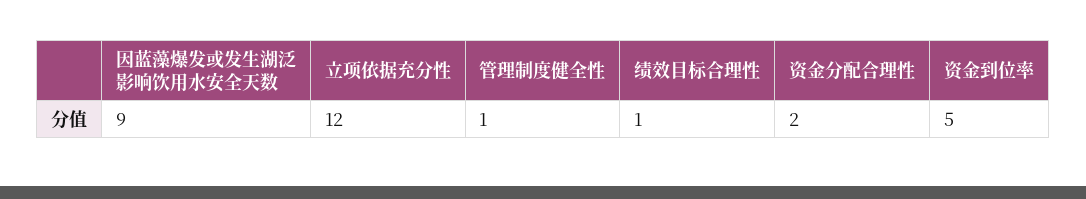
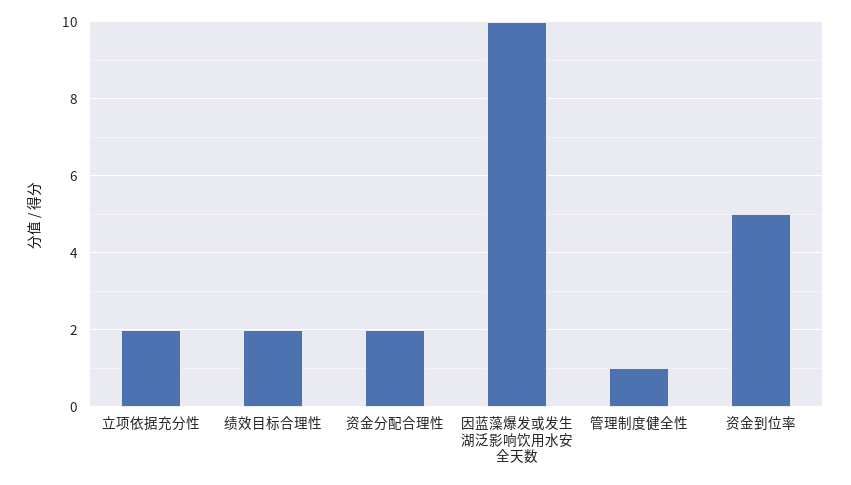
因蓝藻爆发或发生湖泛影响饮用水安全天数: 9 -> 10
立项依据充分性: 12 -> 2
绩效目标合理性: 1 -> 2

